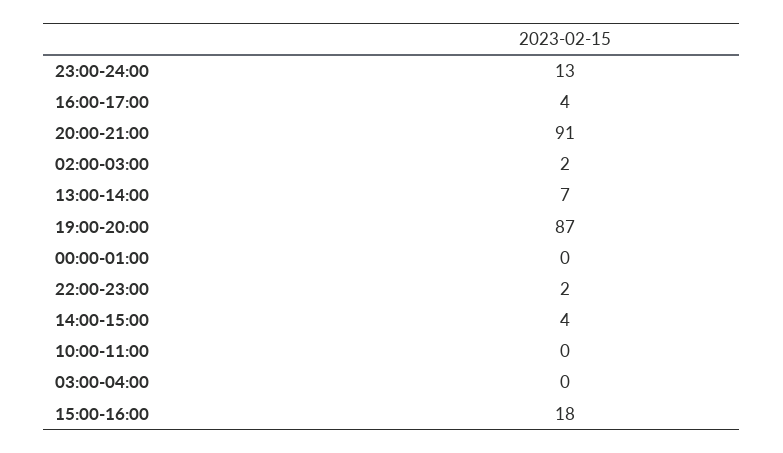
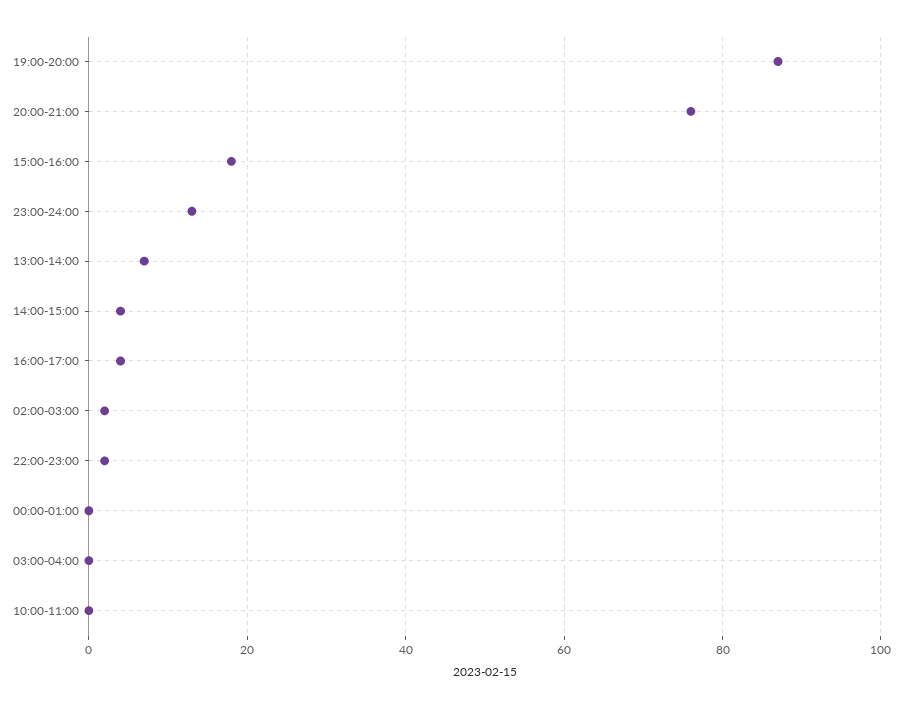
20:00-21:00: 91 -> 75

